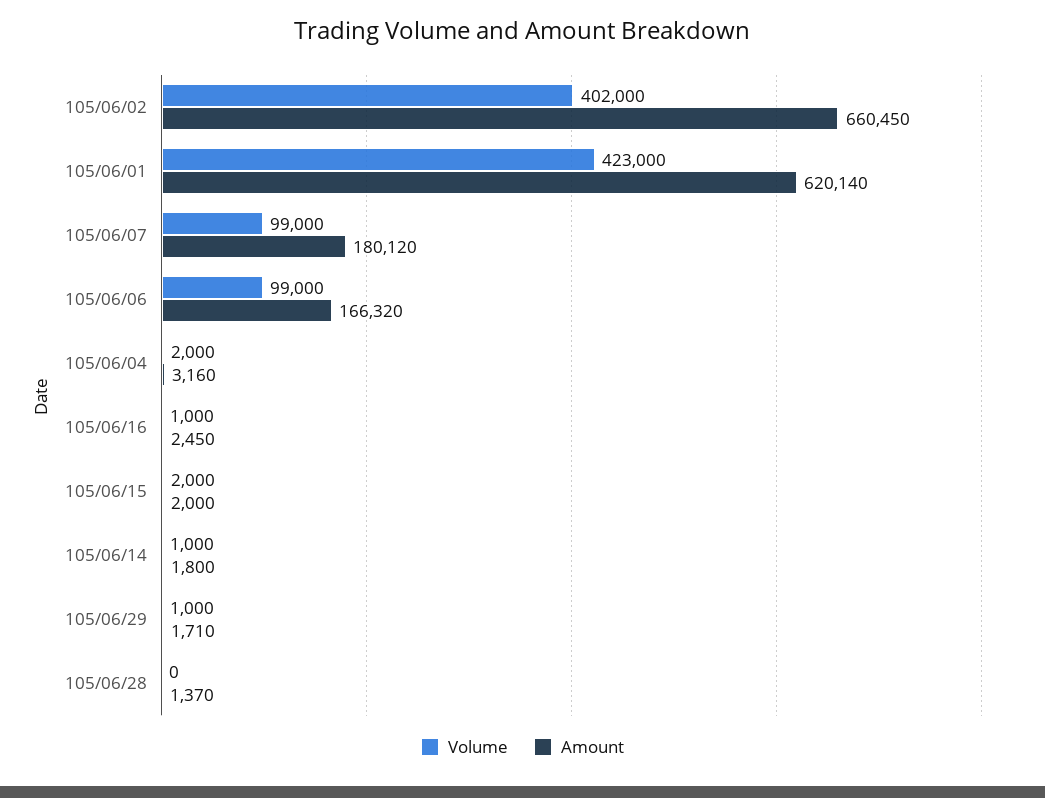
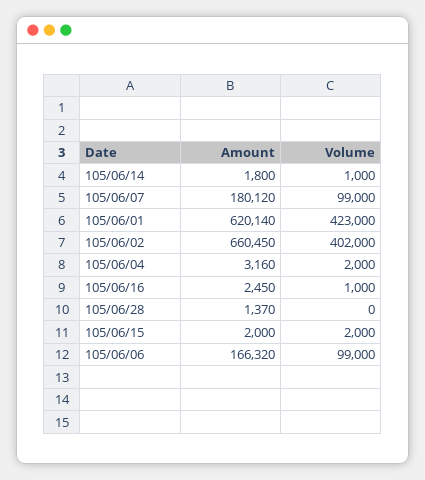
Volume, 105/06/29: 1000 -> none
Amount, 105/06/29: 1710 -> none

